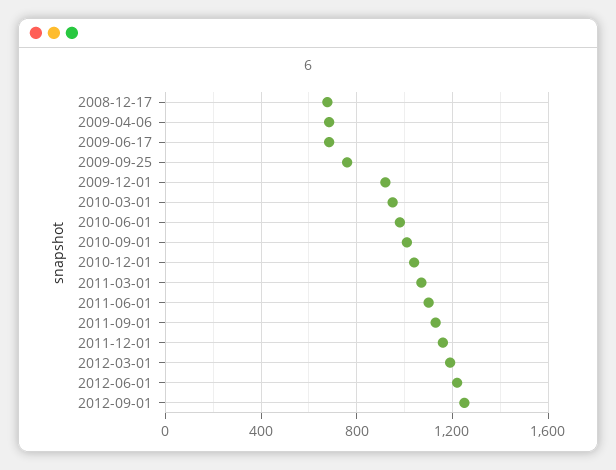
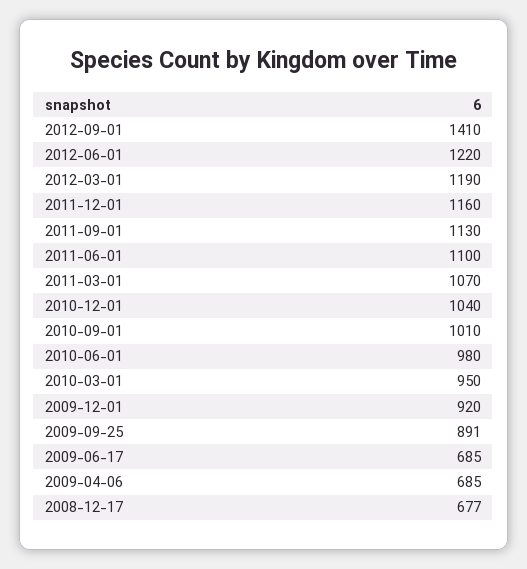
2009-09-25: 750 -> 891
2012-09-01: 1250 -> 1410

